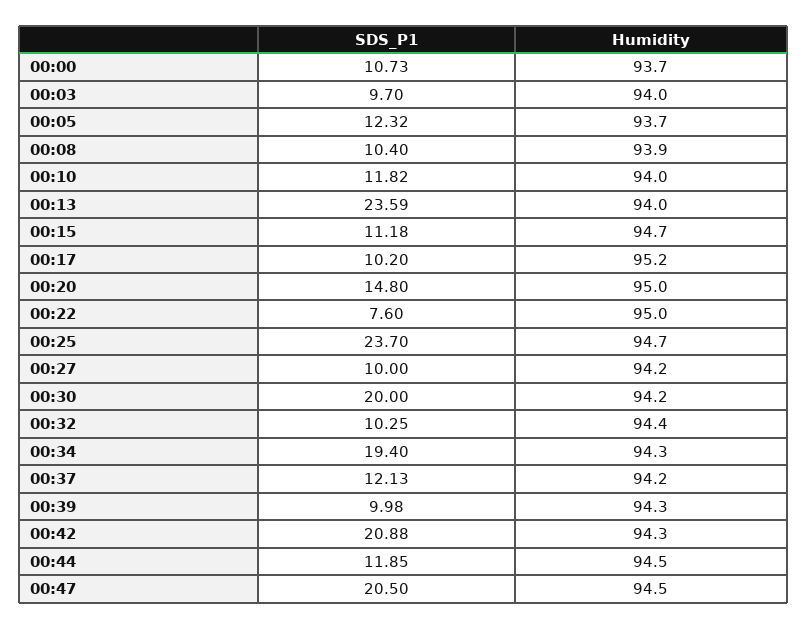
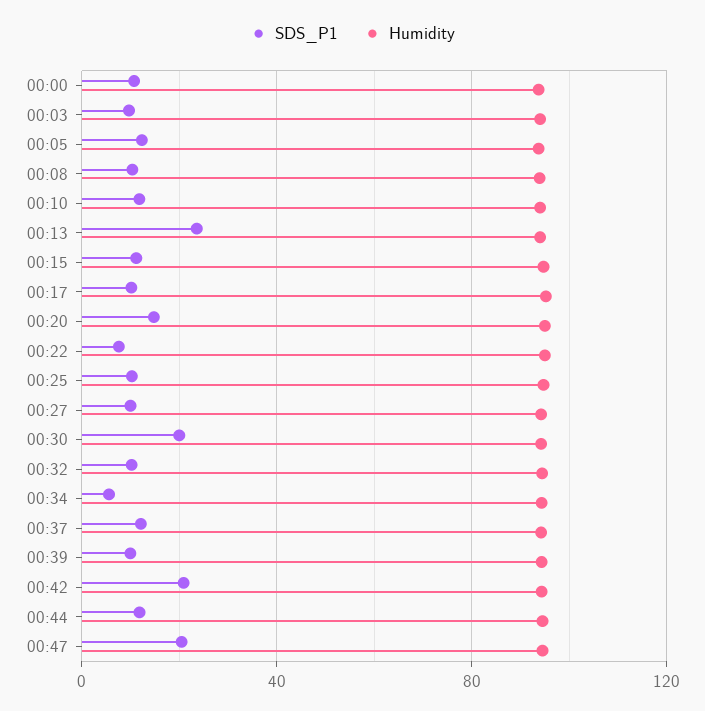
SDS_P1, 00:25: 23.7 -> 10
SDS_P1, 00:34: 19.4 -> 5

